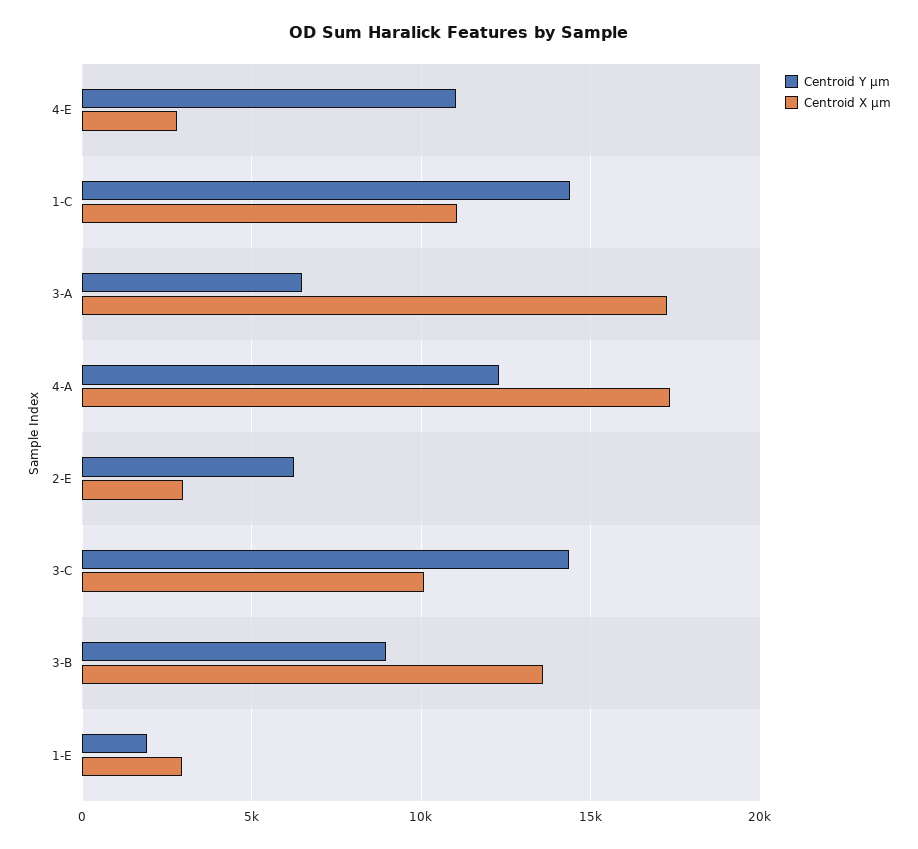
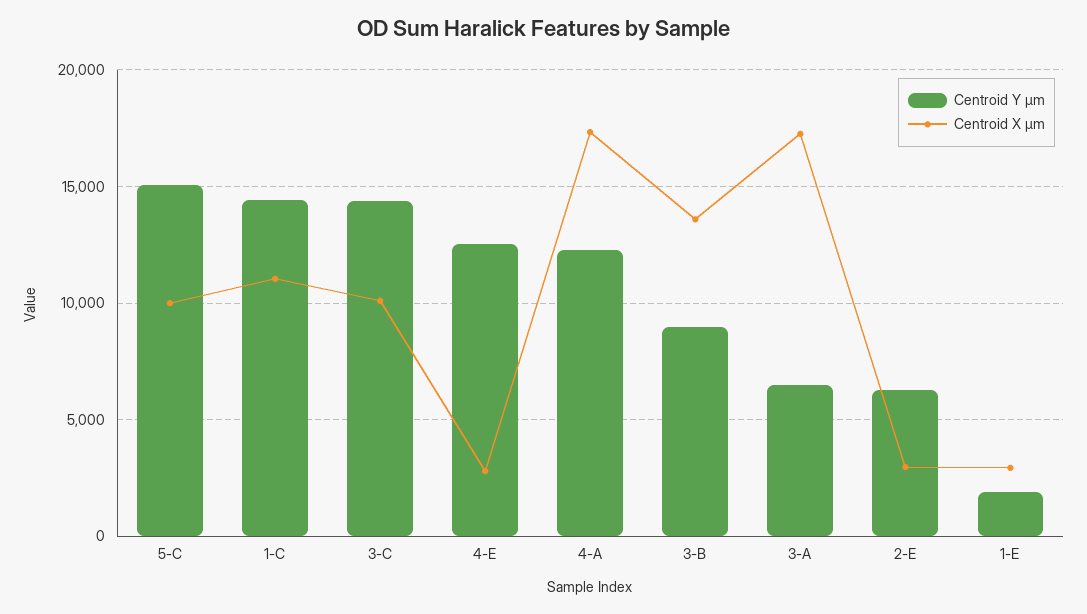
Centroid Y µm, 4-E: 11000 -> 12500
Centroid Y µm, 5-C: none -> 15000
Centroid X µm, 5-C: none -> 10000

